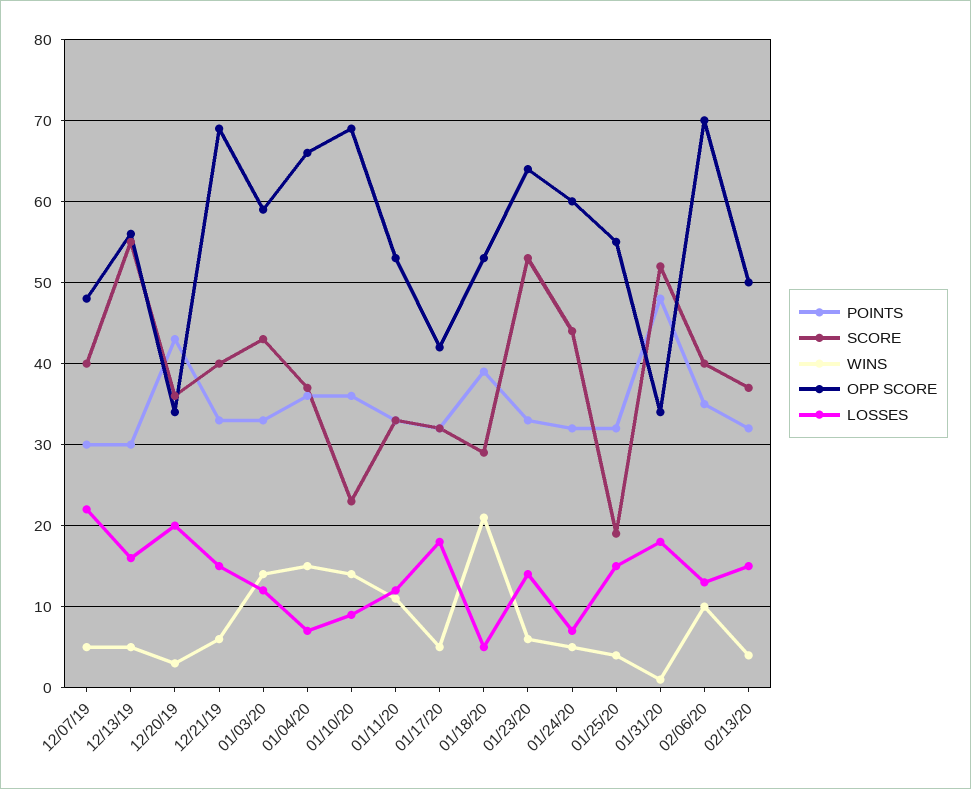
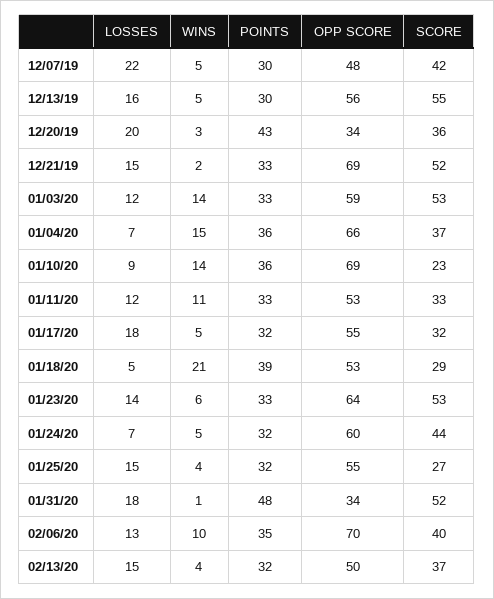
SCORE, 12/07/19: 40 -> 42
SCORE, 12/21/19: 40 -> 52
WINS, 12/21/19: 6 -> 2
SCORE, 01/03/20: 43 -> 53
OPP SCORE, 01/17/20: 42 -> 55
SCORE, 01/25/20: 19 -> 27

